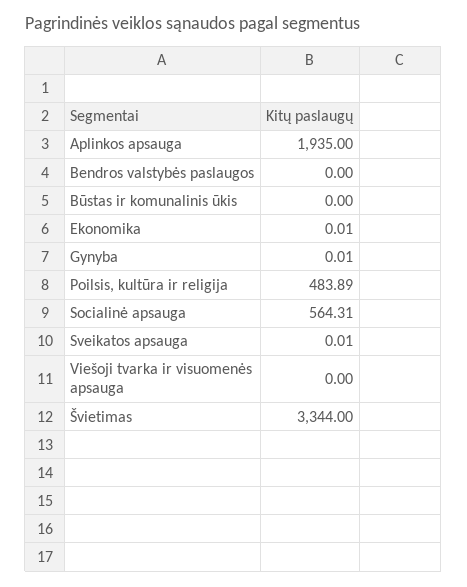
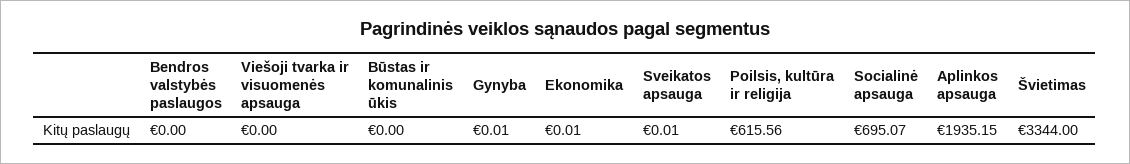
Aplinkos apsauga: 1935 -> 1935.15
Poilsis, kultūra ir religija: 483.89 -> 615.56
Socialinė apsauga: 564.31 -> 695.07

